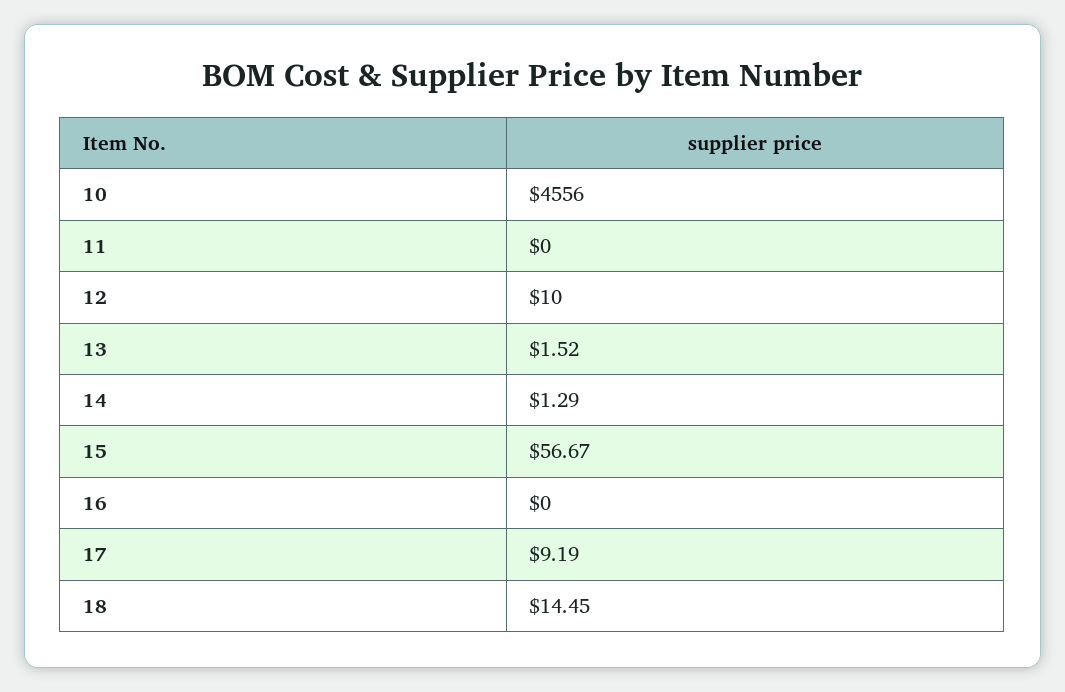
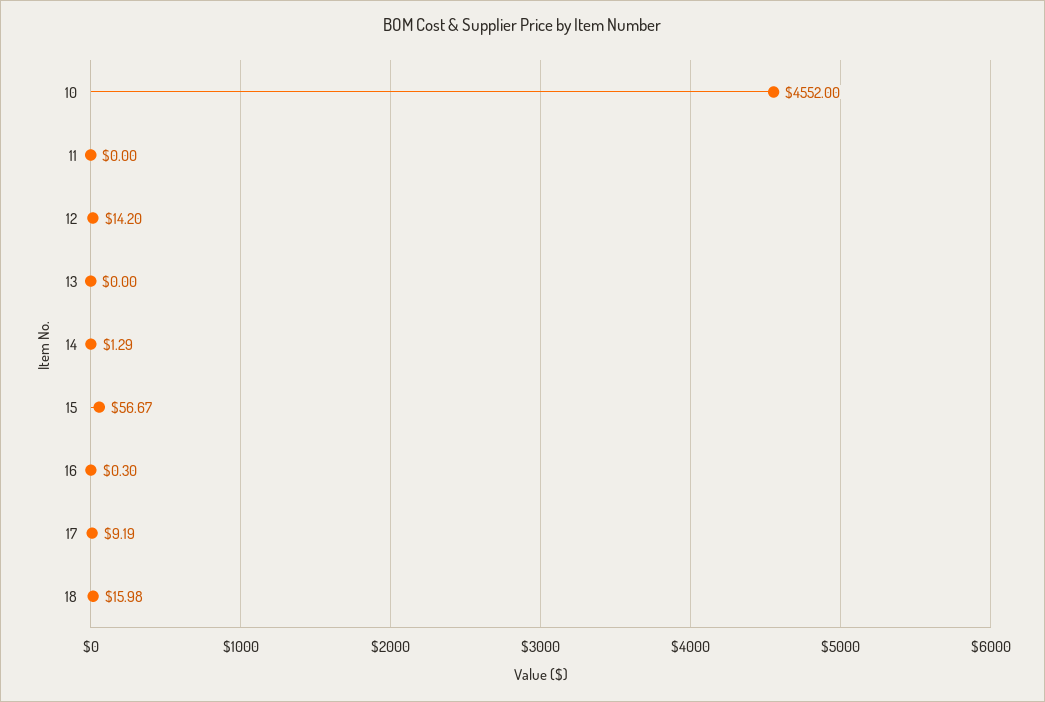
10: 4556 -> 4552
12: 10 -> 14.2
13: 1.52 -> 0
16: 0 -> 0.3
18: 14.45 -> 15.98

